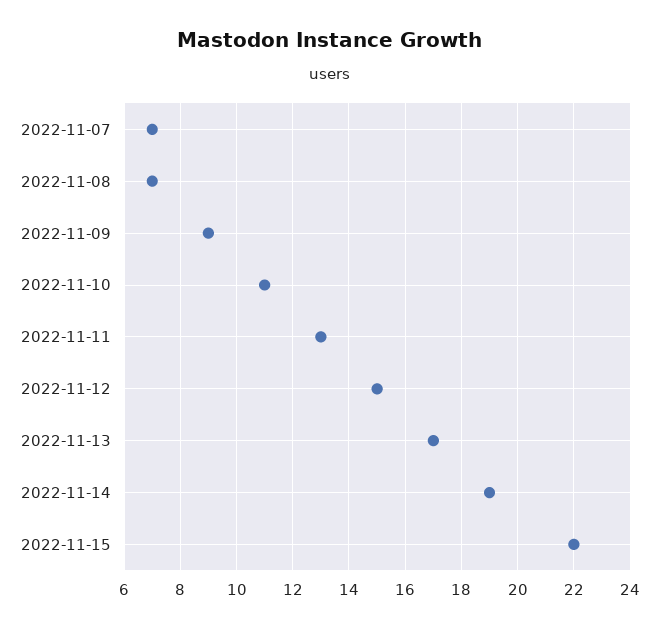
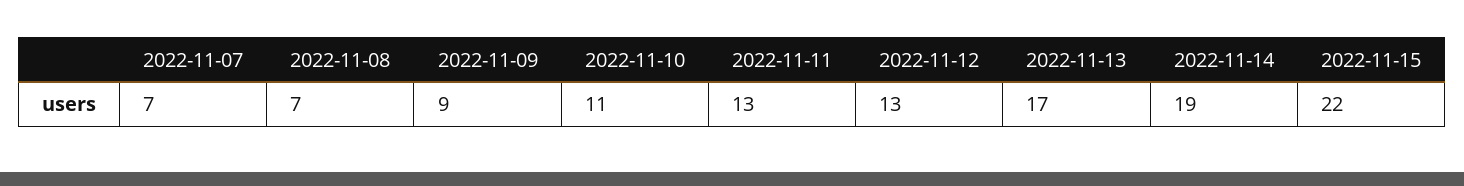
2022-11-12: 15 -> 13

